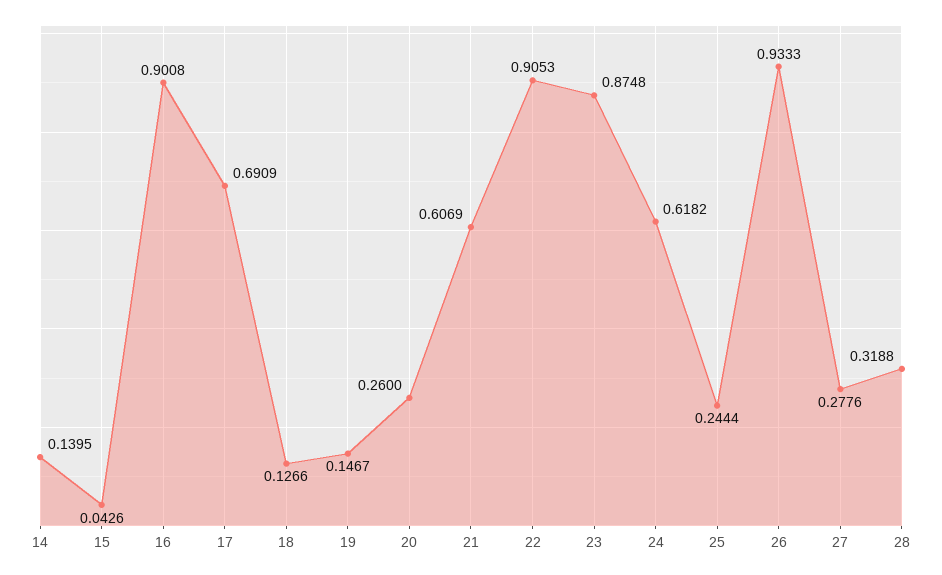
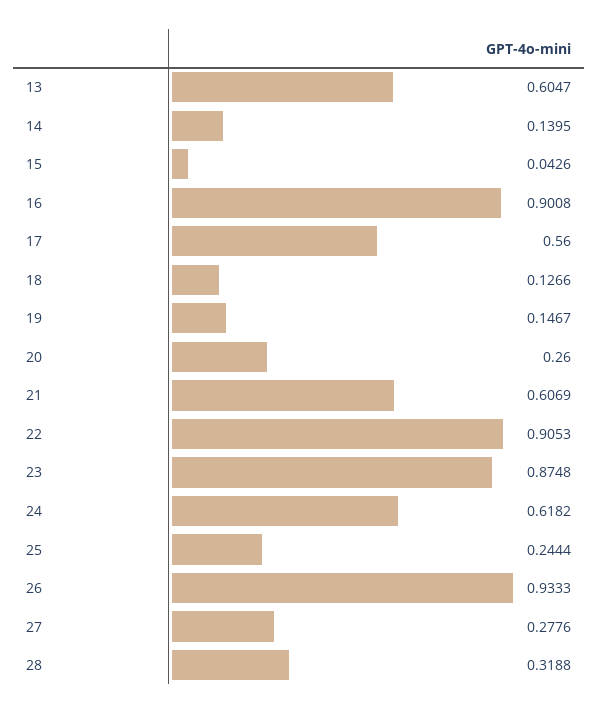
17: 0.6909 -> 0.56
13: none -> 0.6047

